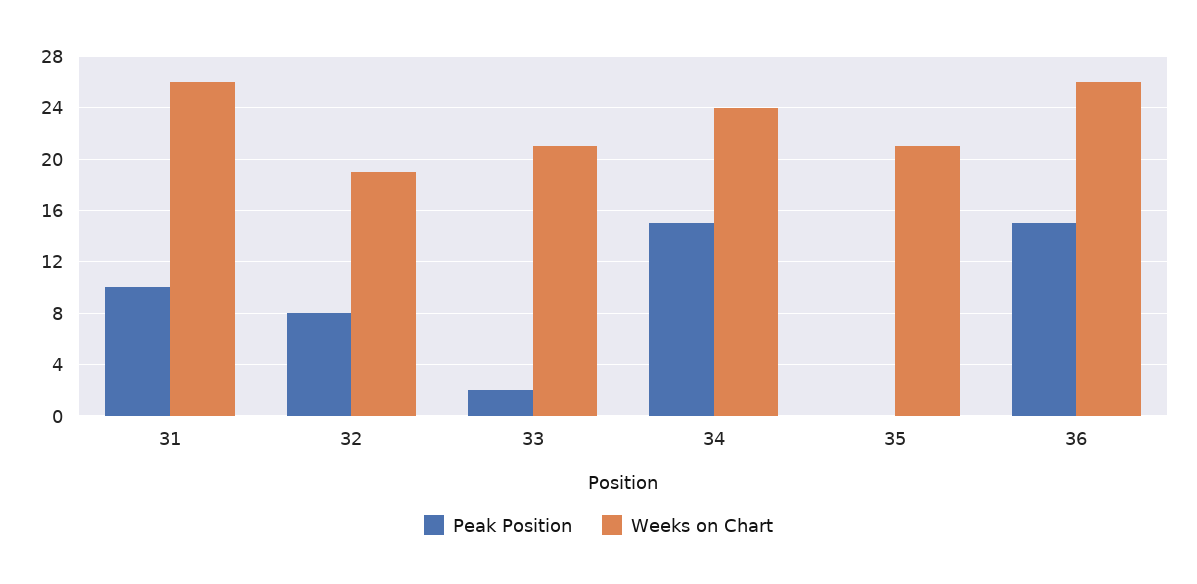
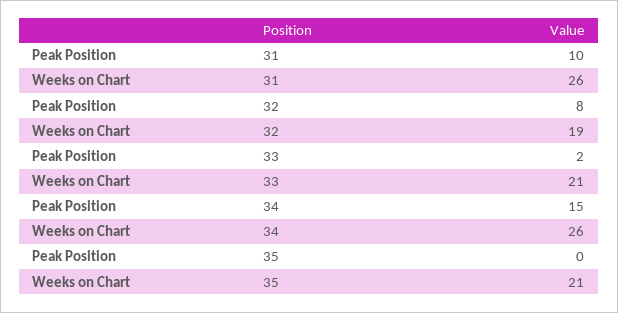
Weeks on Chart, 34: 24 -> 26
Peak Position, 36: 15 -> none
Weeks on Chart, 36: 26 -> none

